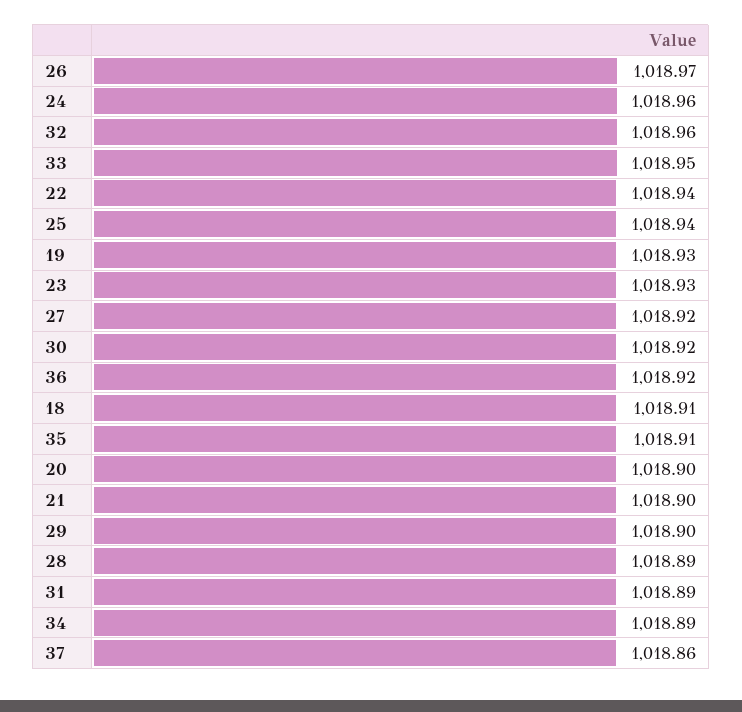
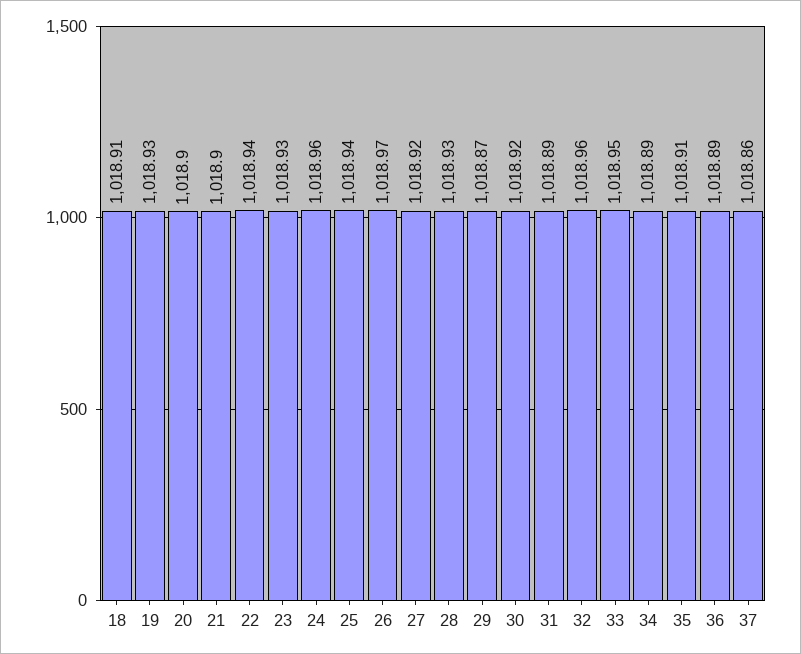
36: 1018.92 -> 1018.89
29: 1018.9 -> 1018.87
28: 1018.89 -> 1018.93

